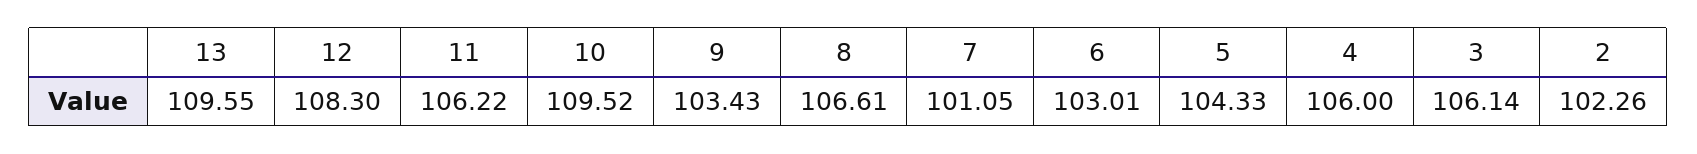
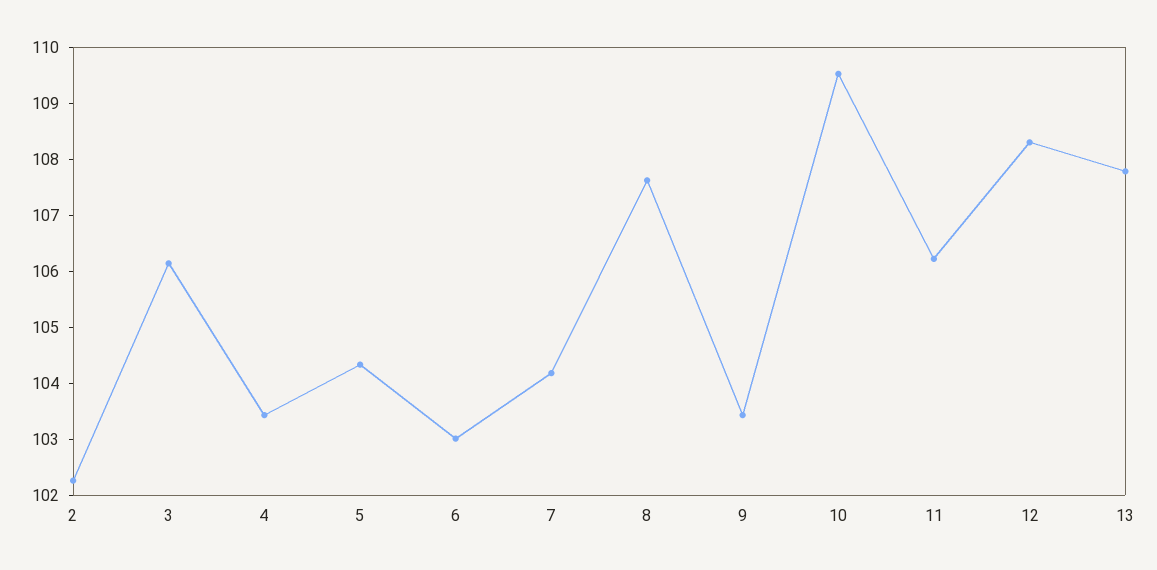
13: 109.55 -> 107.8
8: 106.61 -> 107.6
7: 101.05 -> 104.2
4: 106 -> 103.4

